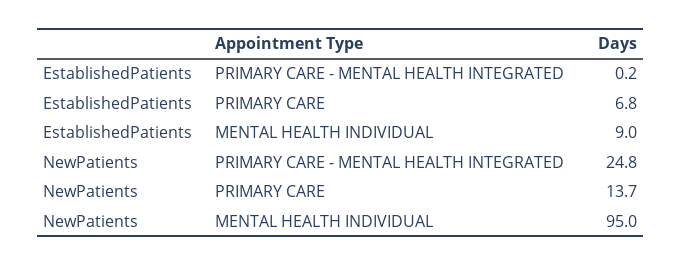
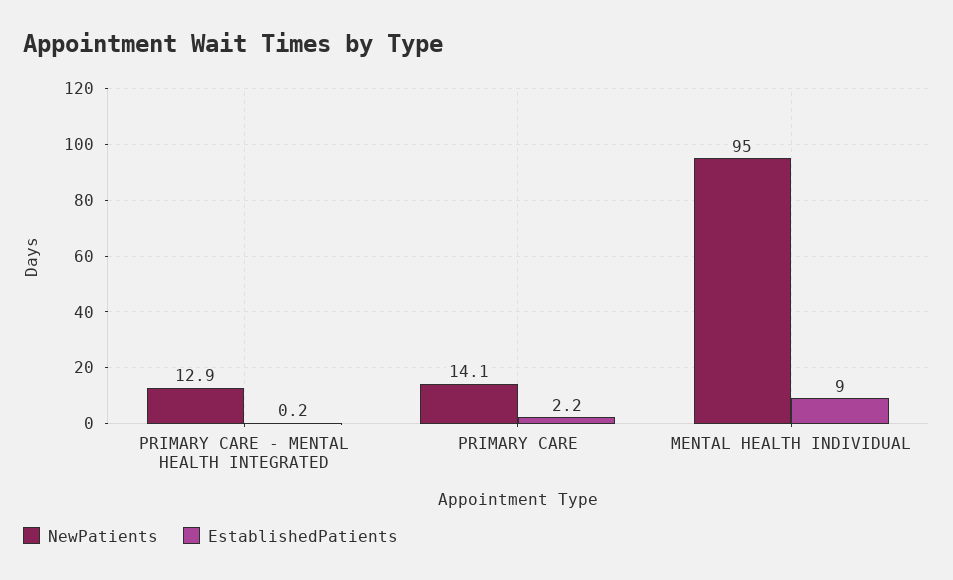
EstablishedPatients, PRIMARY CARE: 6.8 -> 2.2
NewPatients, PRIMARY CARE - MENTAL HEALTH INTEGRATED: 24.8 -> 12.9
NewPatients, PRIMARY CARE: 13.7 -> 14.1

